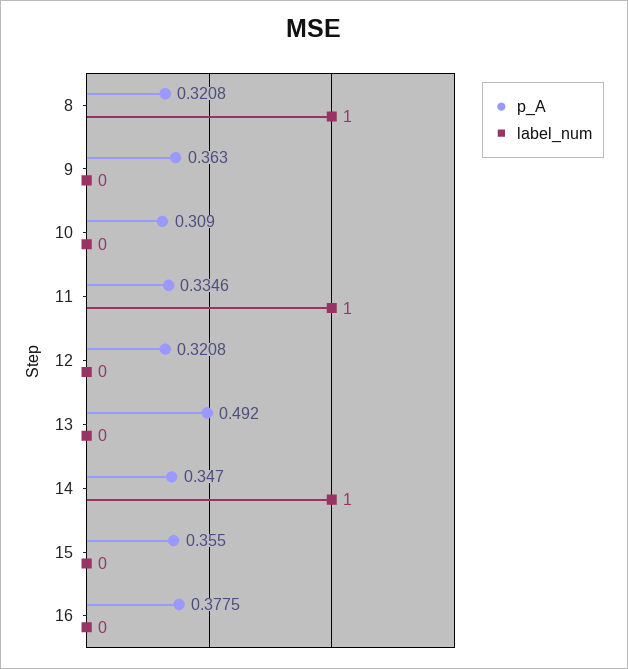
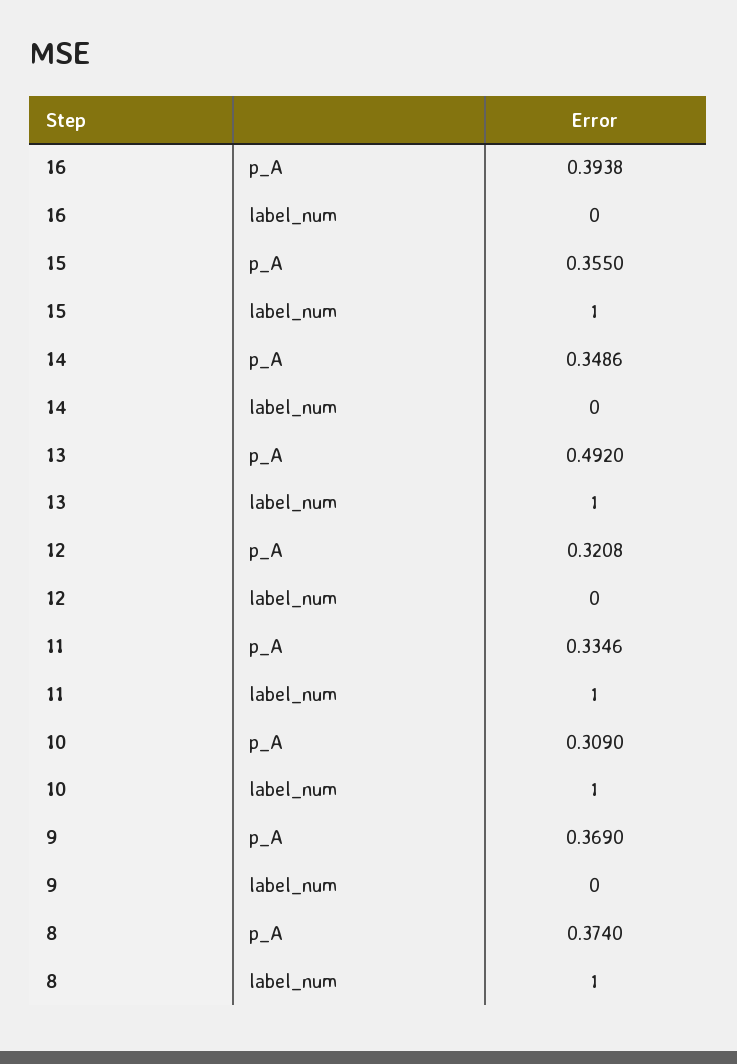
p_A, 8: 0.3208 -> 0.374
p_A, 9: 0.363 -> 0.369
label_num, 10: 0 -> 1
label_num, 13: 0 -> 1
p_A, 14: 0.347 -> 0.3486
label_num, 14: 1 -> 0
label_num, 15: 0 -> 1
p_A, 16: 0.3775 -> 0.3938

